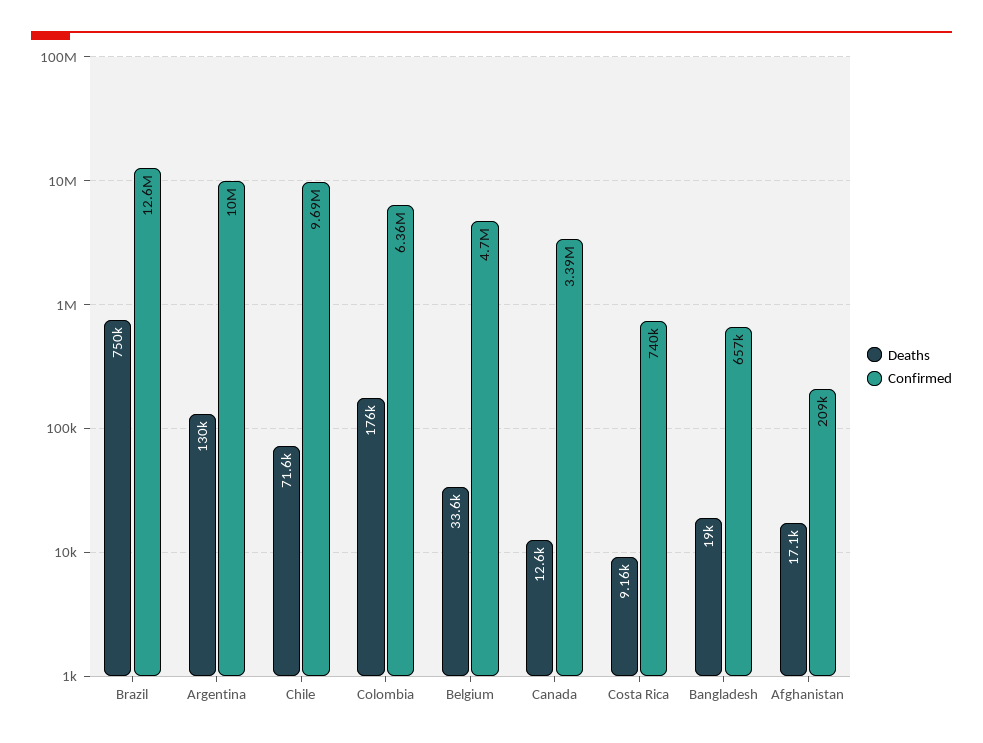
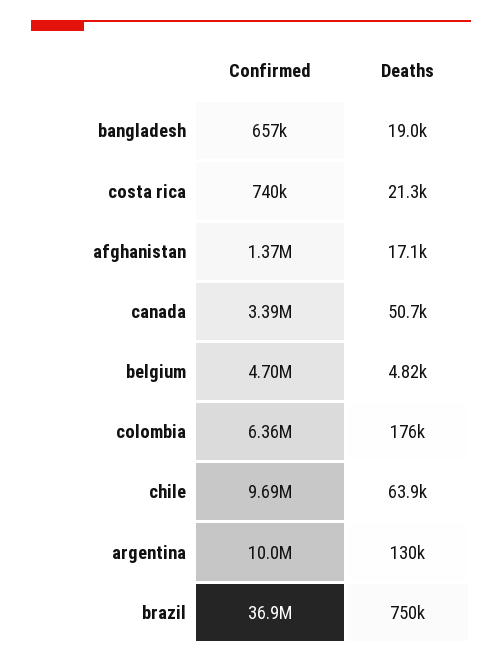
Confirmed, Brazil: 12600000 -> 36900000
Deaths, Chile: 71600 -> 63900
Deaths, Belgium: 33600 -> 4820
Deaths, Canada: 12600 -> 50700
Deaths, Costa Rica: 9160 -> 21300
Confirmed, Afghanistan: 209000 -> 1370000

